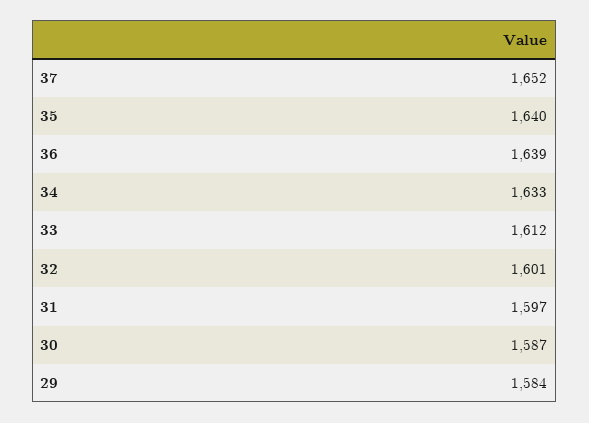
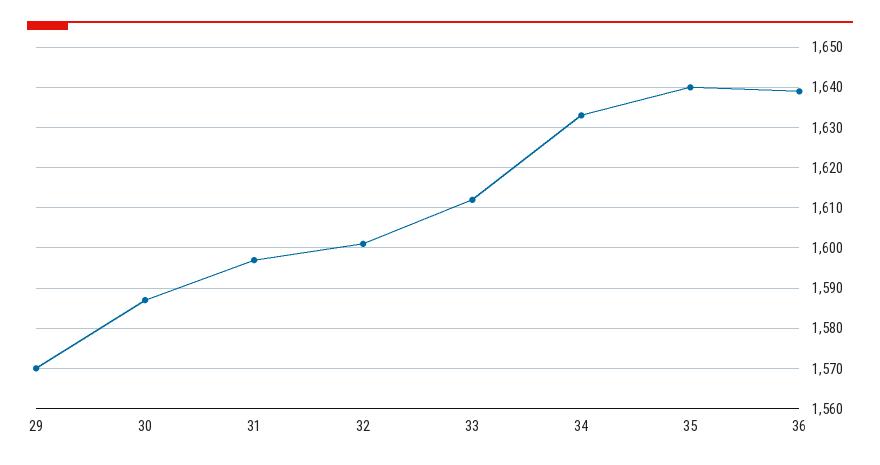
37: 1652 -> none
29: 1584 -> 1570

